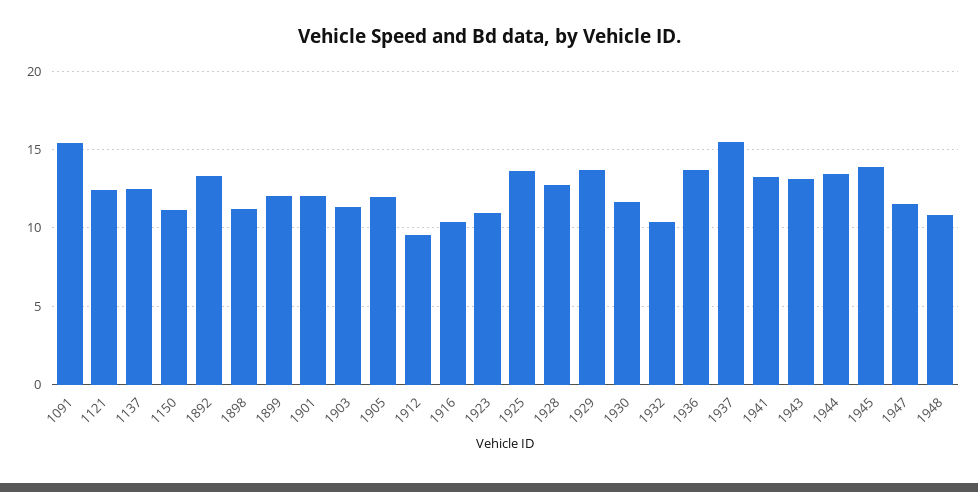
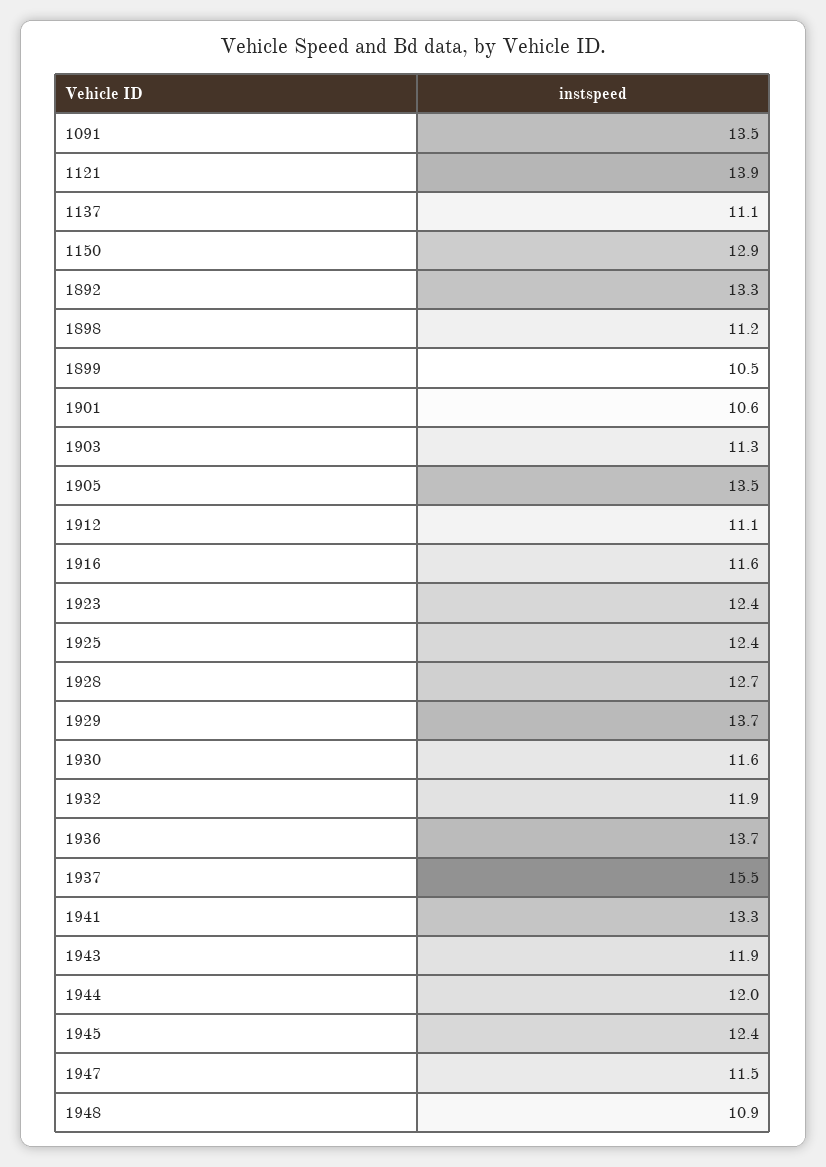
1091: 15.5 -> 13.5
1121: 12.5 -> 13.9
1137: 12.5 -> 11.1
1150: 11 -> 12.9
1899: 12 -> 10.5
1901: 12 -> 10.6
1905: 12 -> 13.5
1912: 9.5 -> 11.1
1916: 10.5 -> 11.6
1923: 11 -> 12.4
1925: 13.5 -> 12.4
1932: 10.5 -> 11.9
1943: 13 -> 11.9
1944: 13.5 -> 12
1945: 14 -> 12.4

